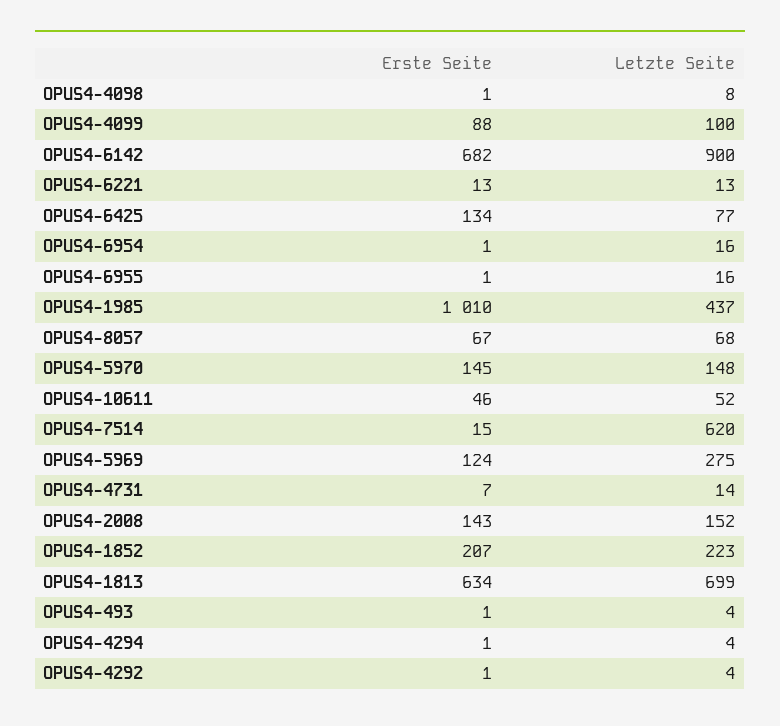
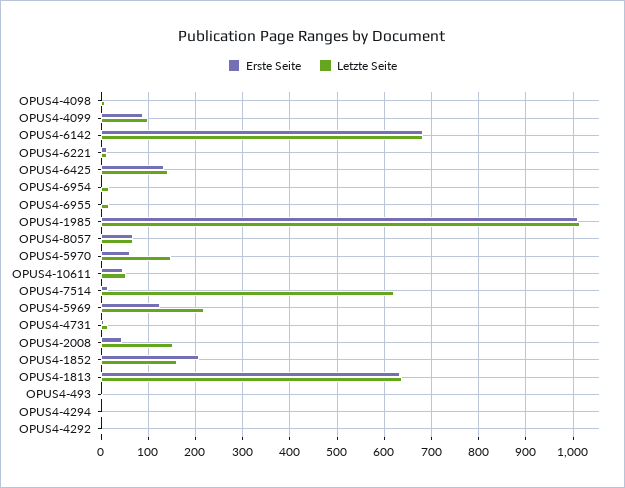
Letzte Seite, OPUS4-6142: 900 -> 680
Letzte Seite, OPUS4-6425: 77 -> 140
Letzte Seite, OPUS4-1985: 437 -> 1020
Erste Seite, OPUS4-5970: 145 -> 60
Letzte Seite, OPUS4-5969: 275 -> 220
Erste Seite, OPUS4-2008: 143 -> 40
Letzte Seite, OPUS4-1852: 223 -> 160
Letzte Seite, OPUS4-1813: 699 -> 640

